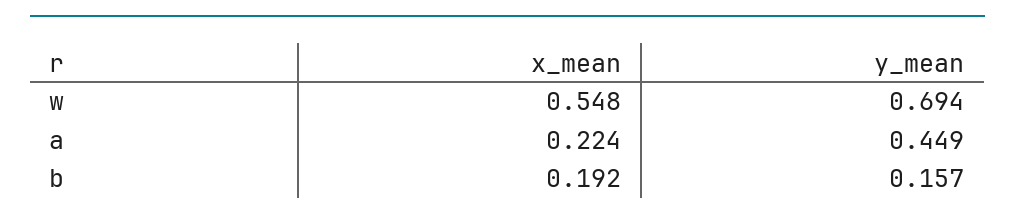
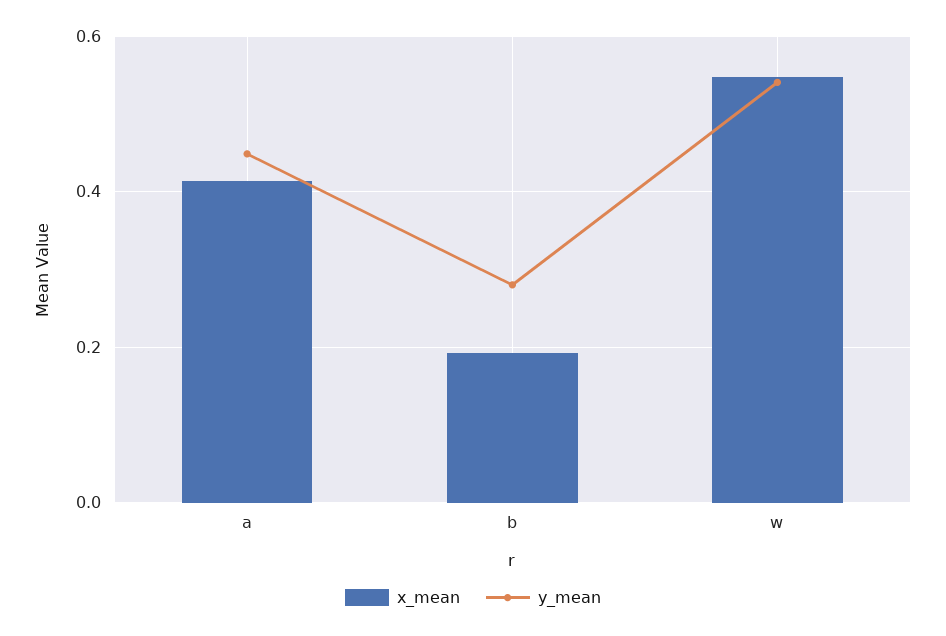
y_mean, w: 0.694 -> 0.54
x_mean, a: 0.224 -> 0.42
y_mean, b: 0.157 -> 0.28

